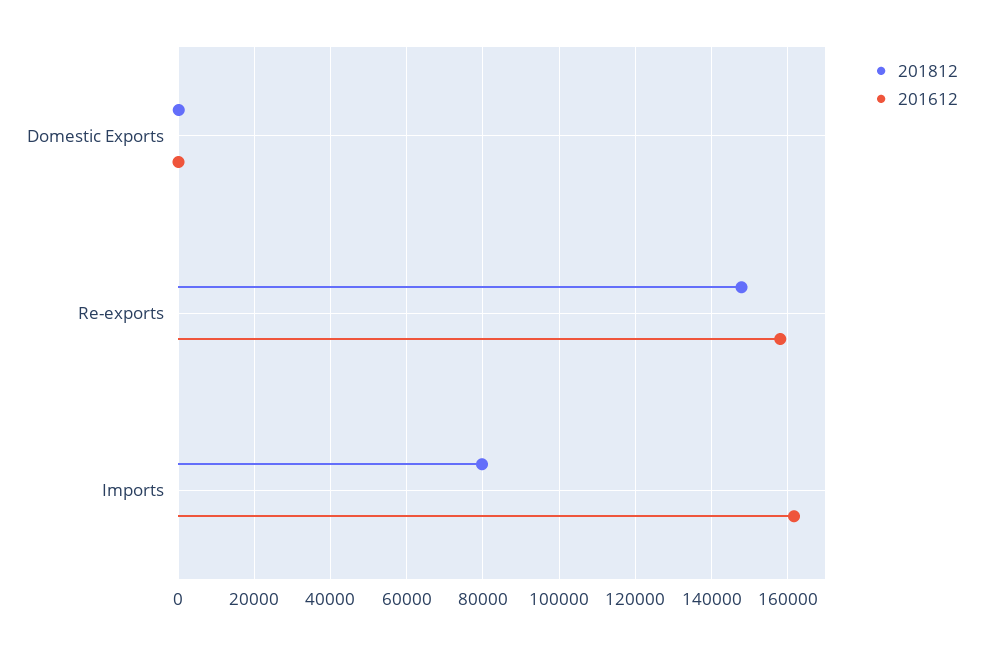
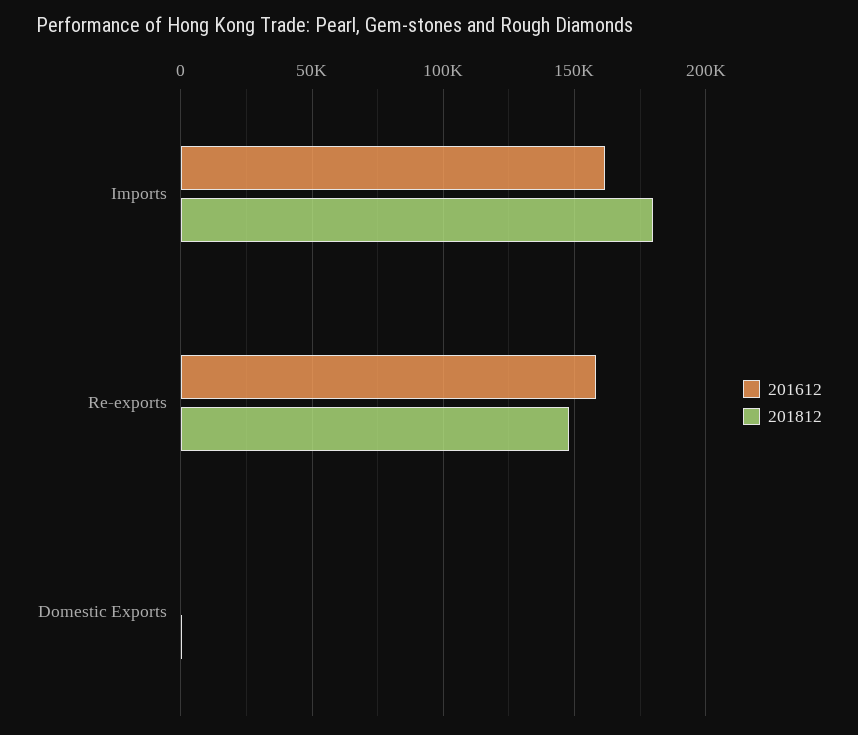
201812, Imports: 80000 -> 180000

